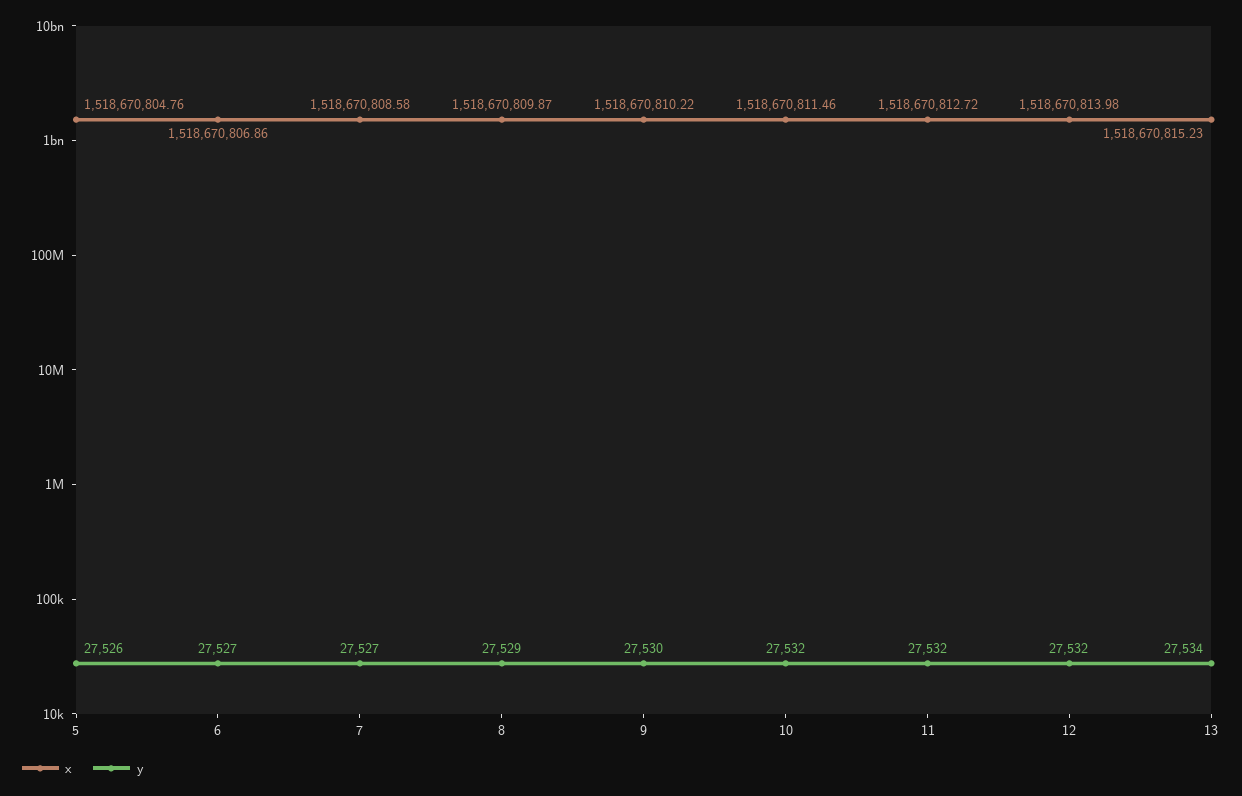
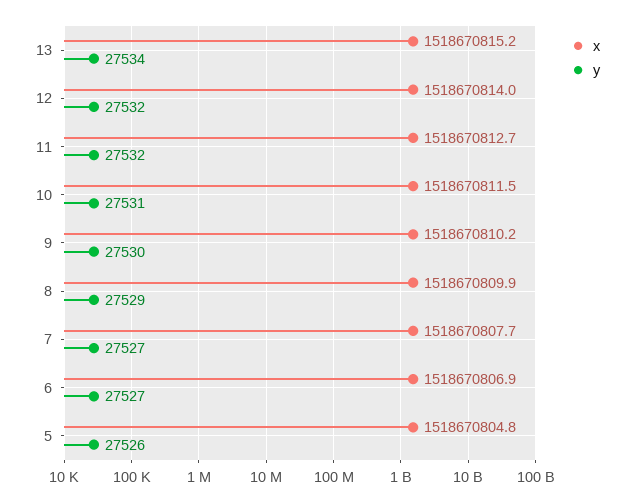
x, 7: 1518670808.58 -> 1518670807.7
y, 10: 27532 -> 27531

